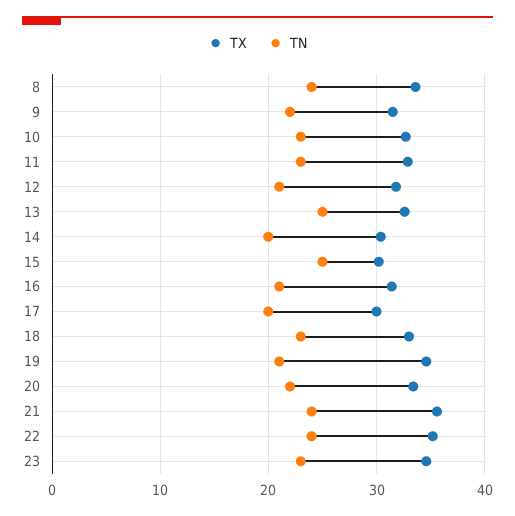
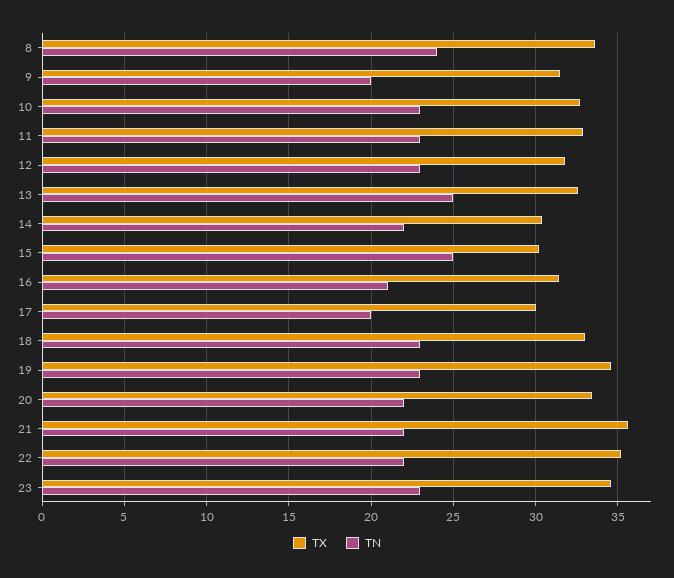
TN, 9: 22 -> 20
TN, 12: 21 -> 23
TN, 14: 20 -> 22
TN, 19: 21 -> 23
TN, 21: 24 -> 22
TN, 22: 24 -> 22

